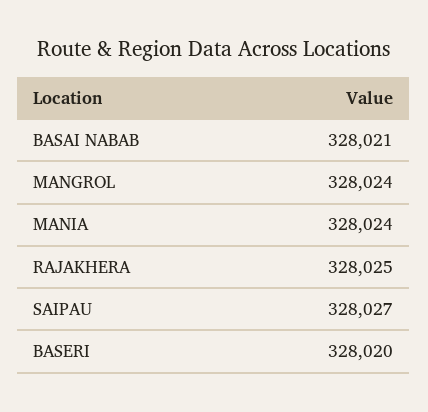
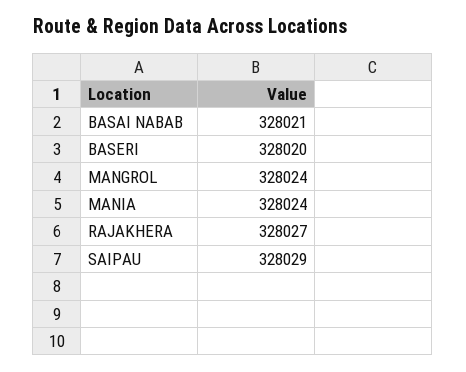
RAJAKHERA: 328025 -> 328027
SAIPAU: 328027 -> 328029

